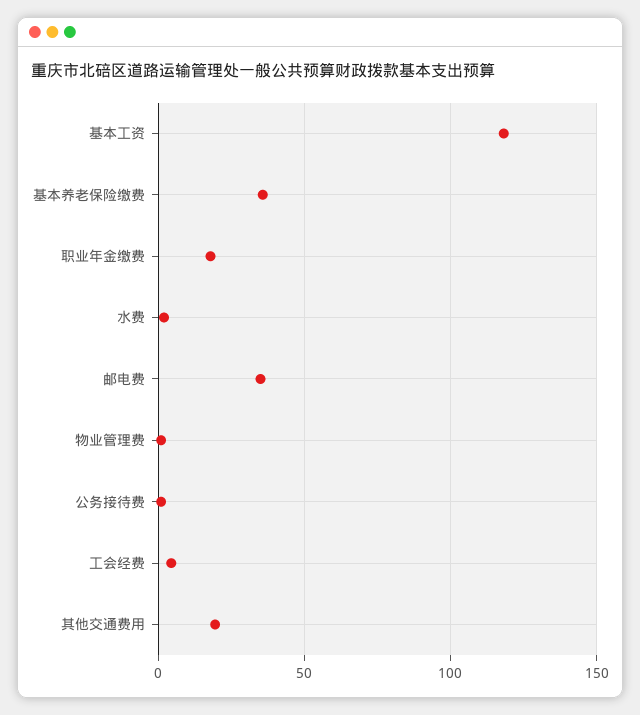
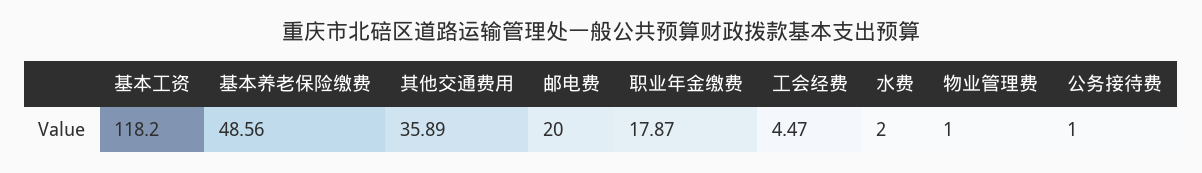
基本养老保险缴费: 35 -> 48.56
邮电费: 35 -> 20
其他交通费用: 20 -> 35.89

